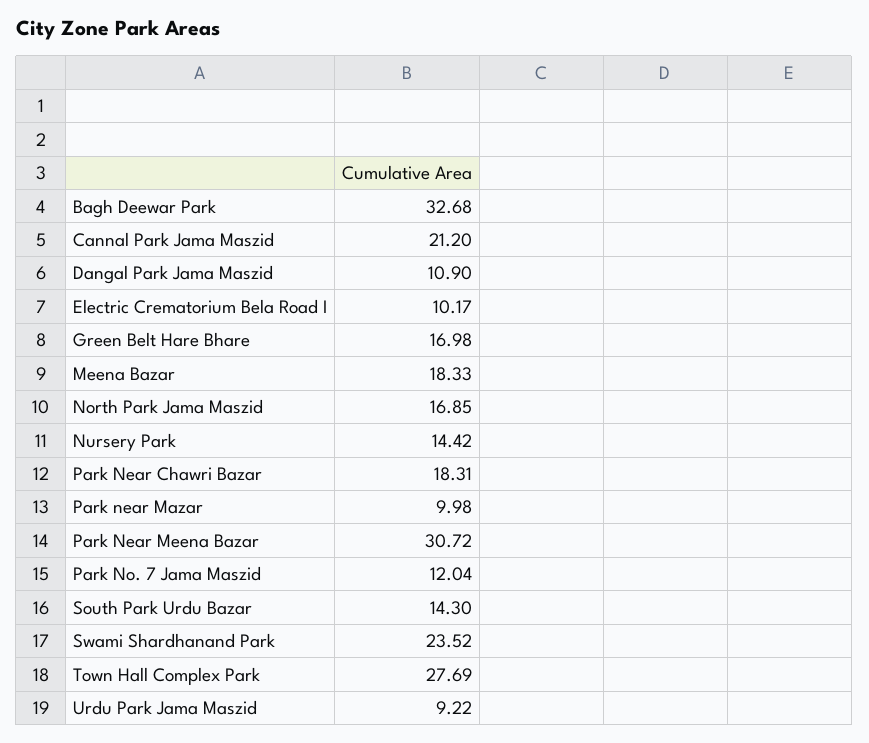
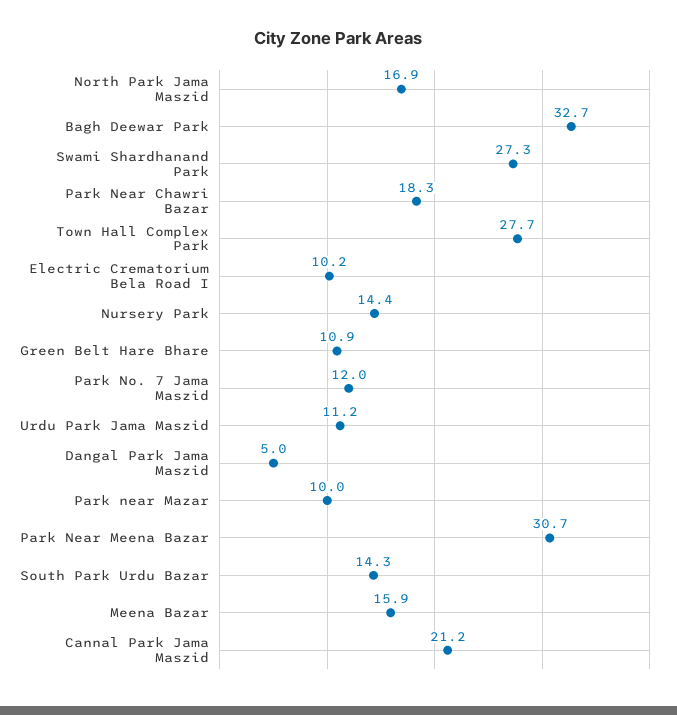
Dangal Park Jama Maszid: 10.9 -> 5
Green Belt Hare Bhare: 16.98 -> 10.9
Meena Bazar: 18.33 -> 15.9
Swami Shardhanand Park: 23.52 -> 27.3
Urdu Park Jama Maszid: 9.22 -> 11.2

